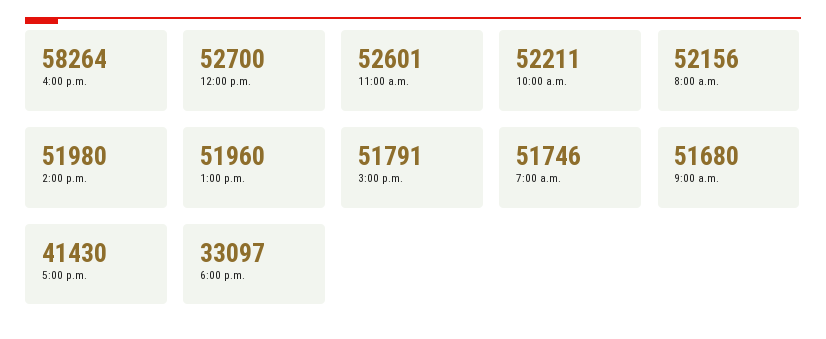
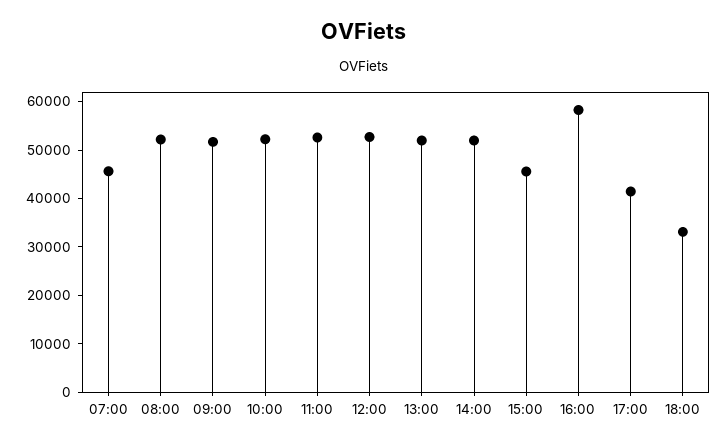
3:00 p.m.: 51791 -> 46000
7:00 a.m.: 51746 -> 46000

